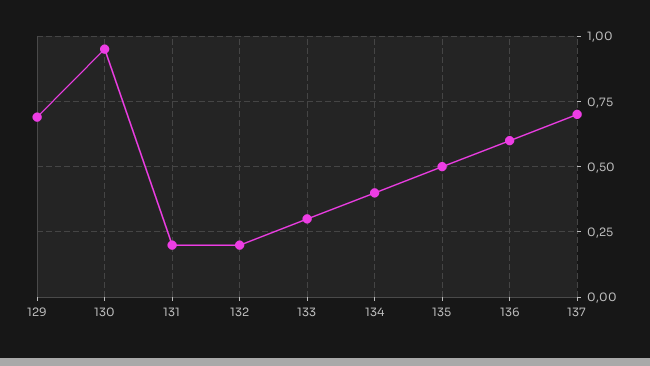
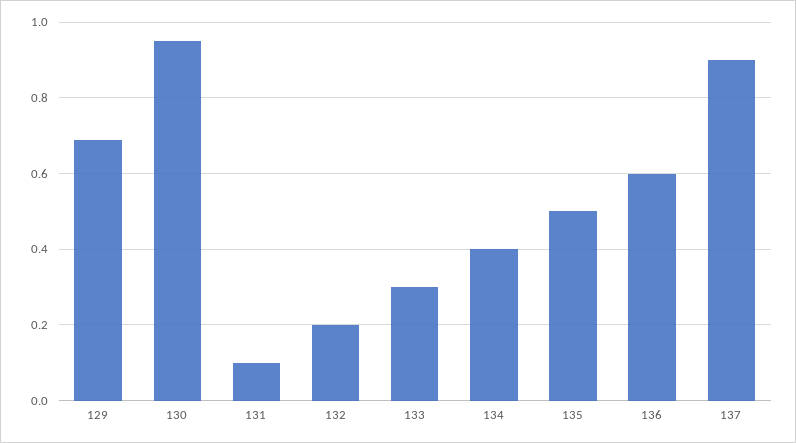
131: 0.2 -> 0.1
137: 0.7 -> 0.9

